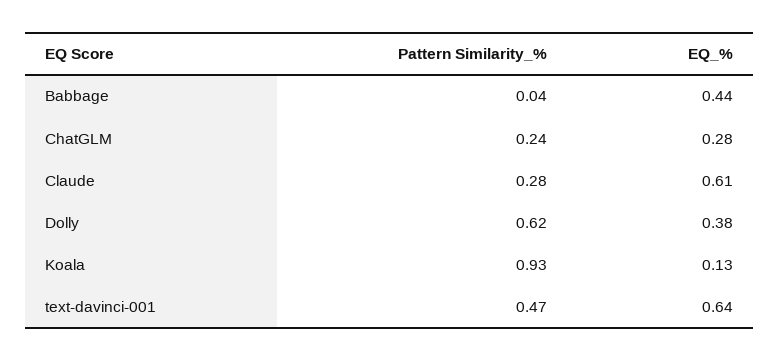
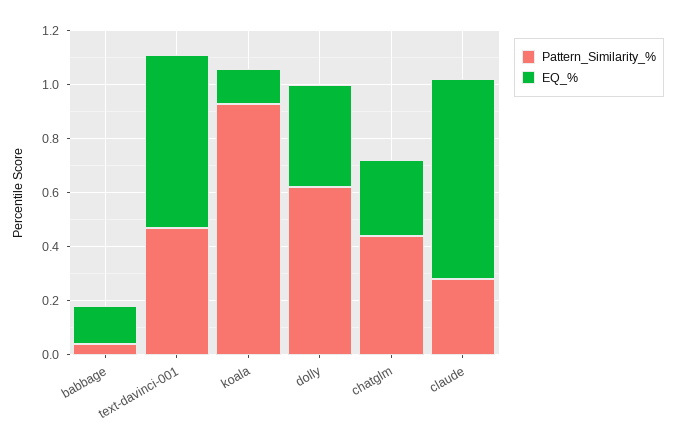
EQ_%, Babbage: 0.44 -> 0.15
Pattern Similarity_%, ChatGLM: 0.24 -> 0.45
EQ_%, Claude: 0.61 -> 0.75

